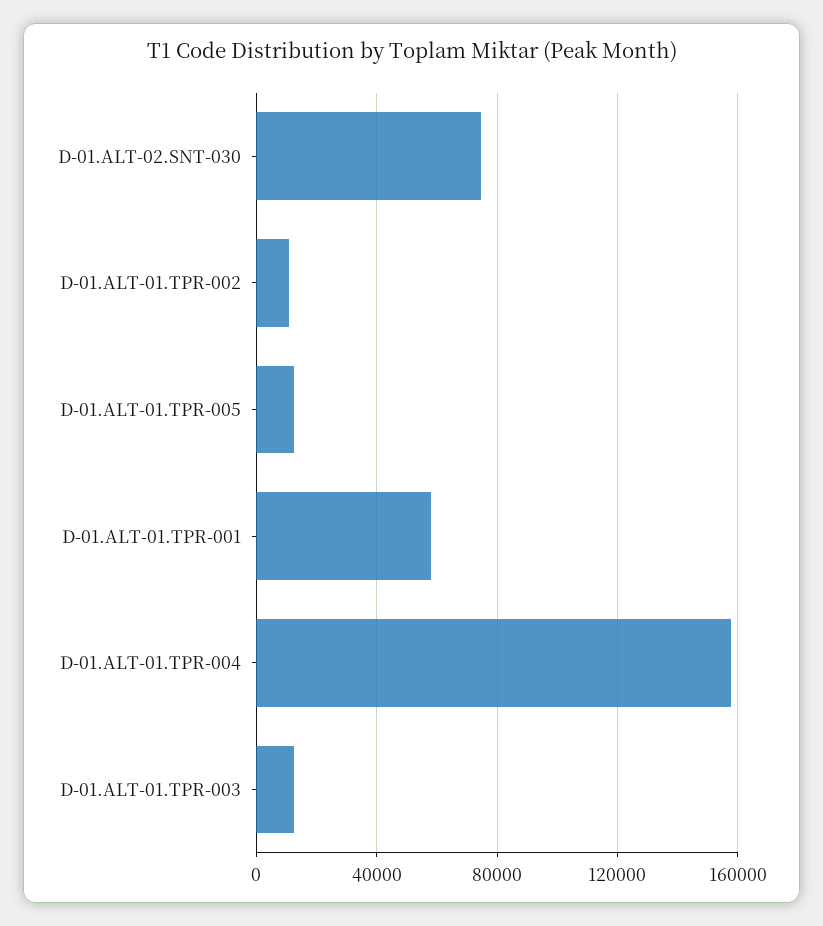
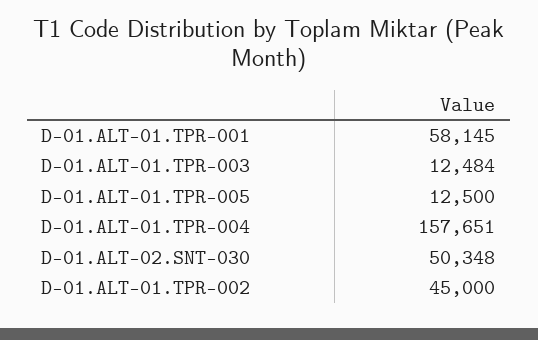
D-01.ALT-02.SNT-030: 75000 -> 50348
D-01.ALT-01.TPR-002: 10000 -> 45000

